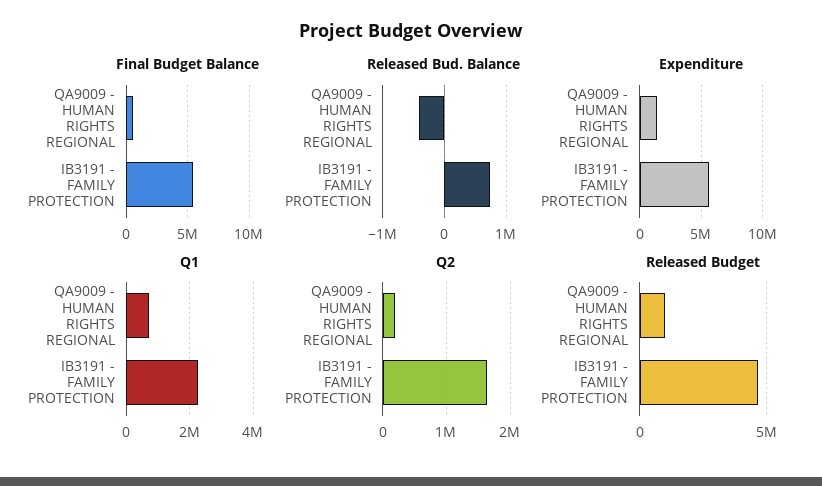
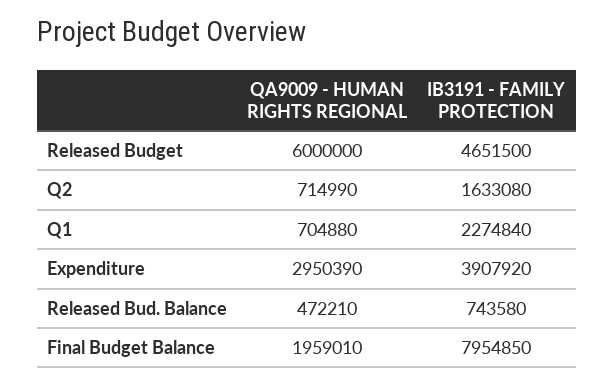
Final Budget Balance, QA9009 - HUMAN RIGHTS REGIONAL: 500000 -> 1959010
Final Budget Balance, IB3191 - FAMILY PROTECTION: 5500000 -> 7954850
Released Bud. Balance, QA9009 - HUMAN RIGHTS REGIONAL: -400000 -> 472210
Expenditure, QA9009 - HUMAN RIGHTS REGIONAL: 1500000 -> 2950390
Expenditure, IB3191 - FAMILY PROTECTION: 5500000 -> 3907920
Q2, QA9009 - HUMAN RIGHTS REGIONAL: 200000 -> 714990
Released Budget, QA9009 - HUMAN RIGHTS REGIONAL: 1000000 -> 6000000

